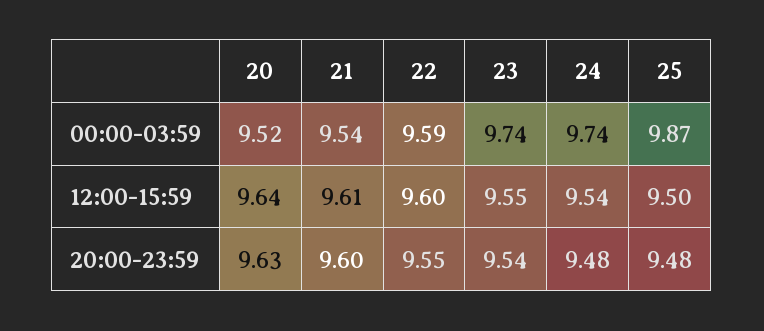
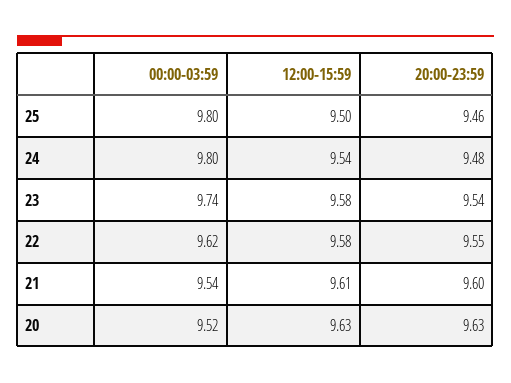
22, 00:00-03:59: 9.59 -> 9.62
24, 00:00-03:59: 9.74 -> 9.8
25, 00:00-03:59: 9.87 -> 9.8
20, 12:00-15:59: 9.64 -> 9.63
22, 12:00-15:59: 9.6 -> 9.58
23, 12:00-15:59: 9.55 -> 9.58
25, 20:00-23:59: 9.48 -> 9.46

